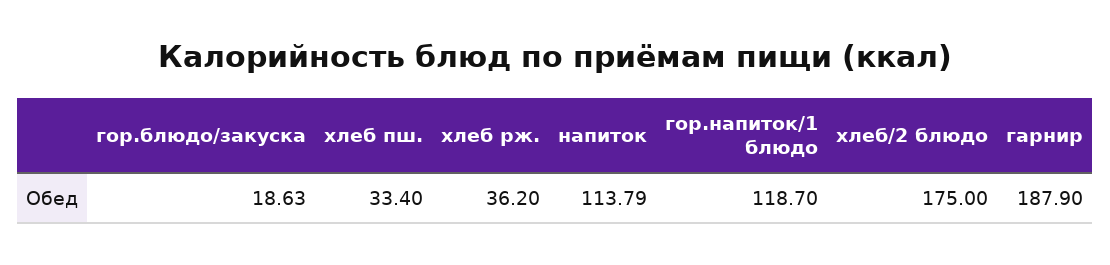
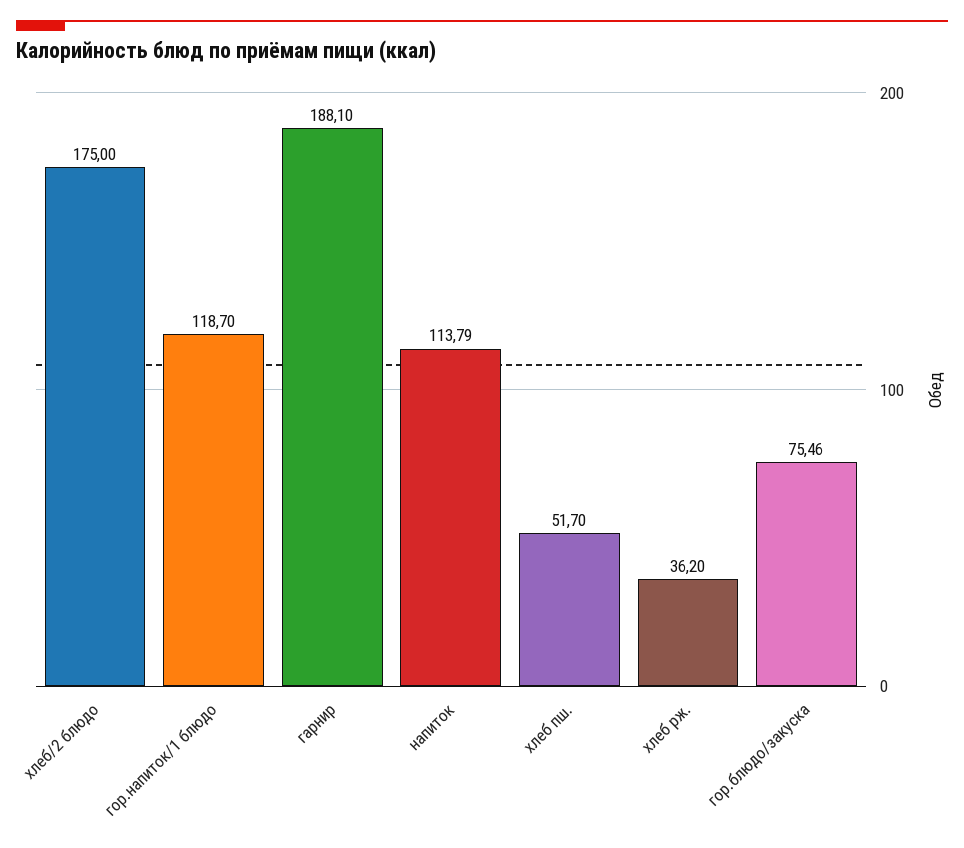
гор.блюдо/закуска: 18.63 -> 75.46
хлеб пш.: 33.4 -> 51.7
гарнир: 187.9 -> 188.1

